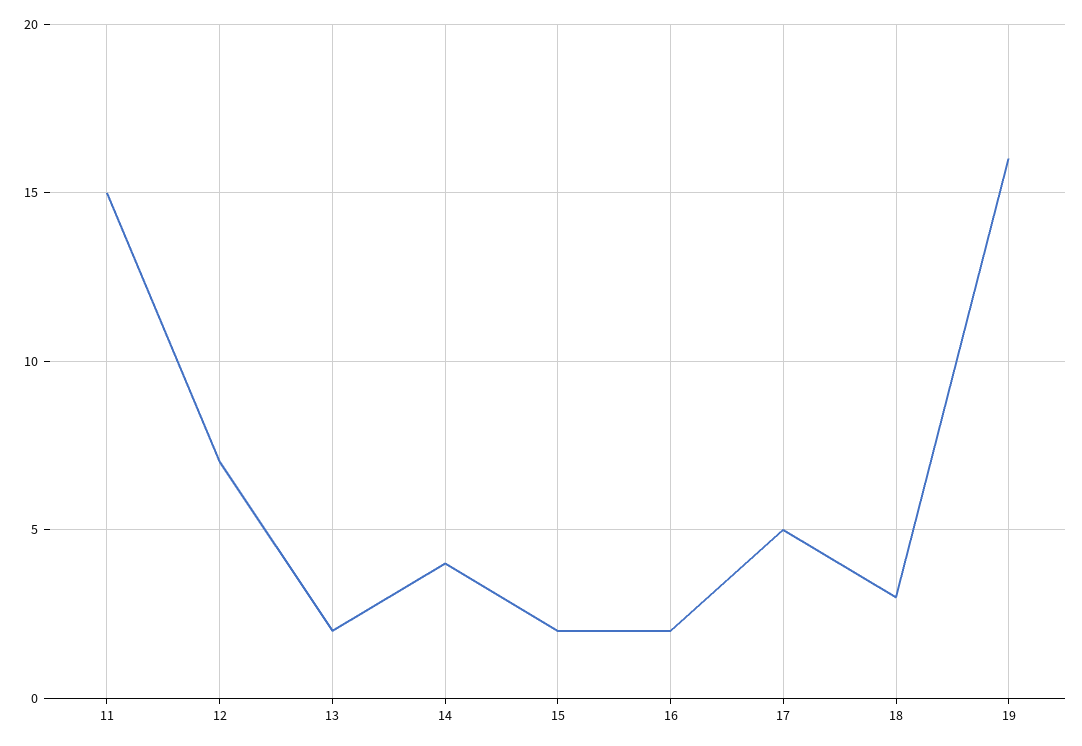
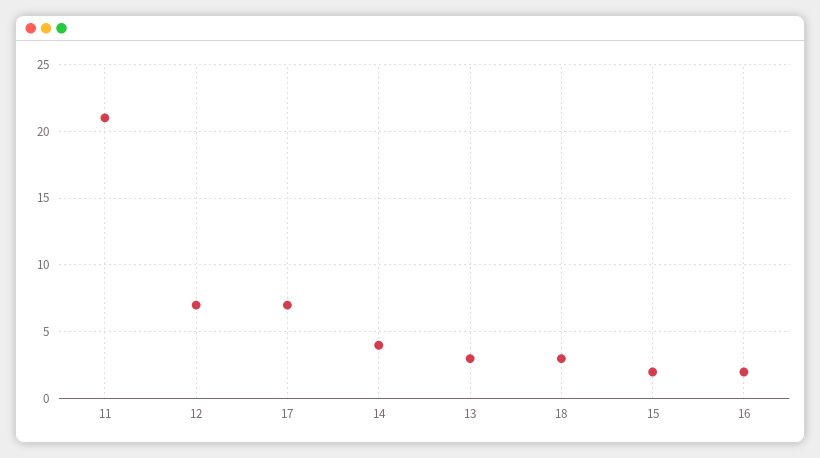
11: 15 -> 21
13: 2 -> 3
17: 5 -> 7
19: 16 -> none

